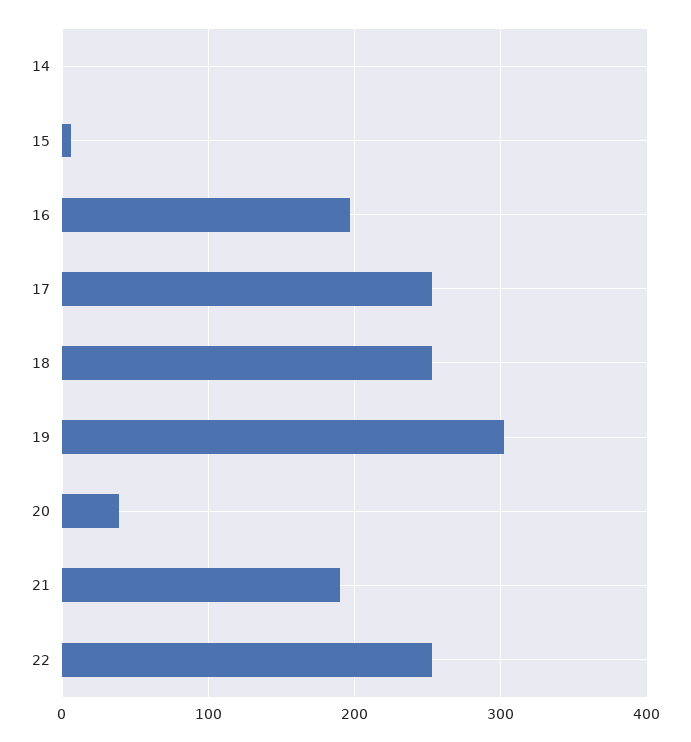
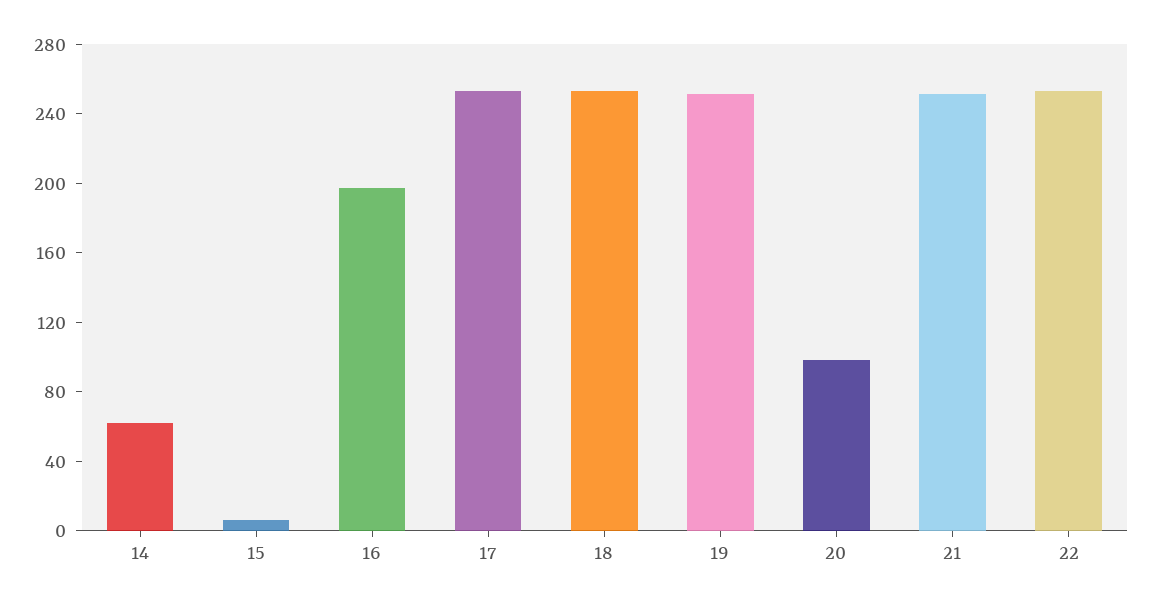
14: 0 -> 60
19: 300 -> 250
20: 40 -> 100
21: 190 -> 250

